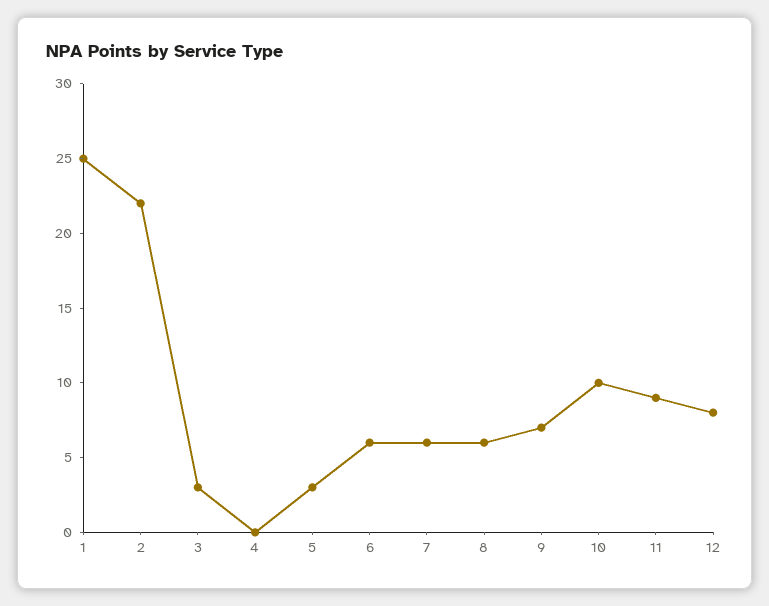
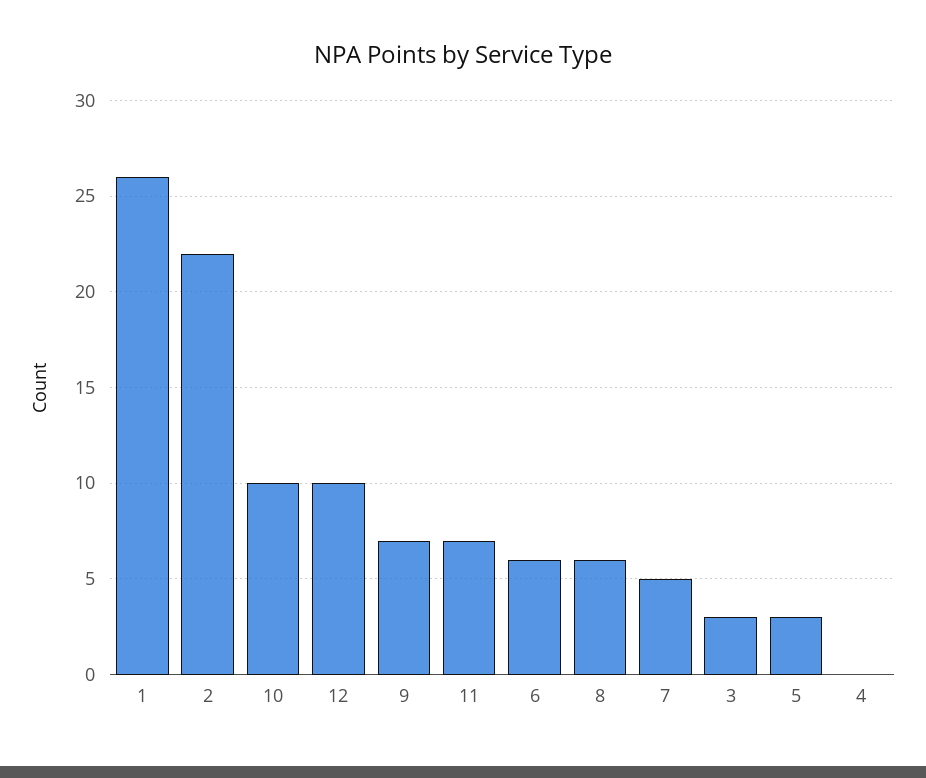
1: 25 -> 26
7: 6 -> 5
11: 9 -> 7
12: 8 -> 10

